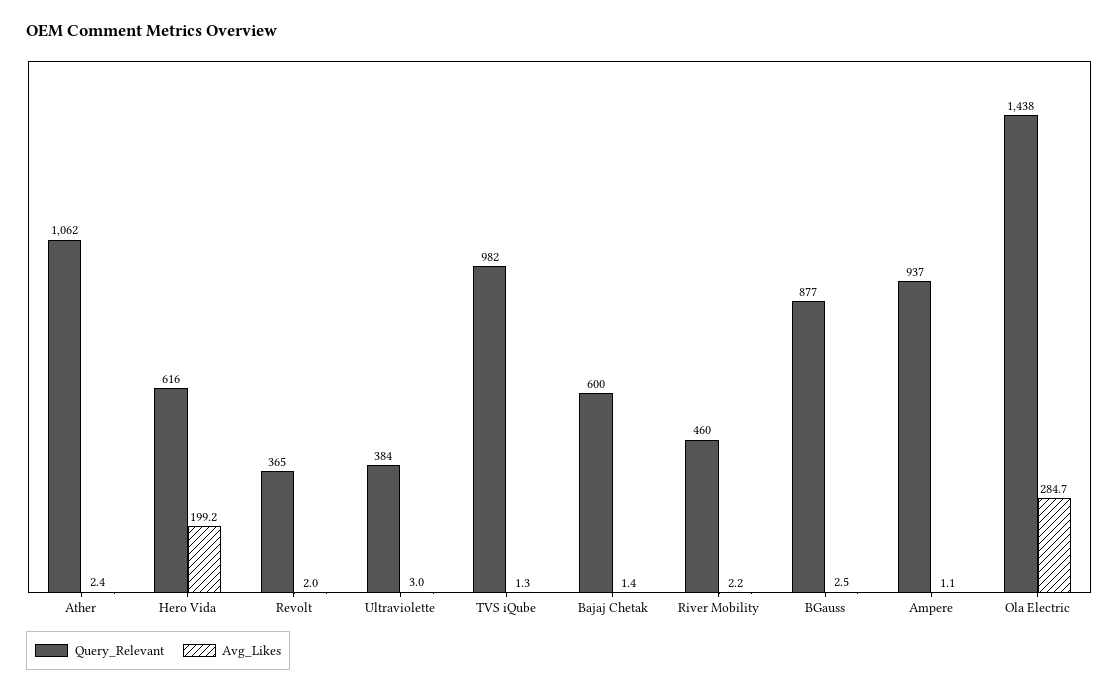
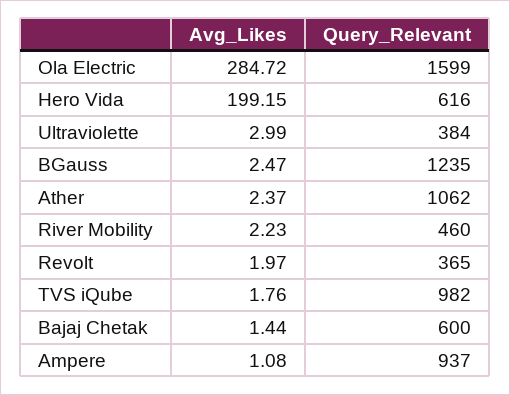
Avg_Likes, TVS iQube: 1.3 -> 1.76
Query_Relevant, BGauss: 877 -> 1235
Query_Relevant, Ola Electric: 1438 -> 1599

